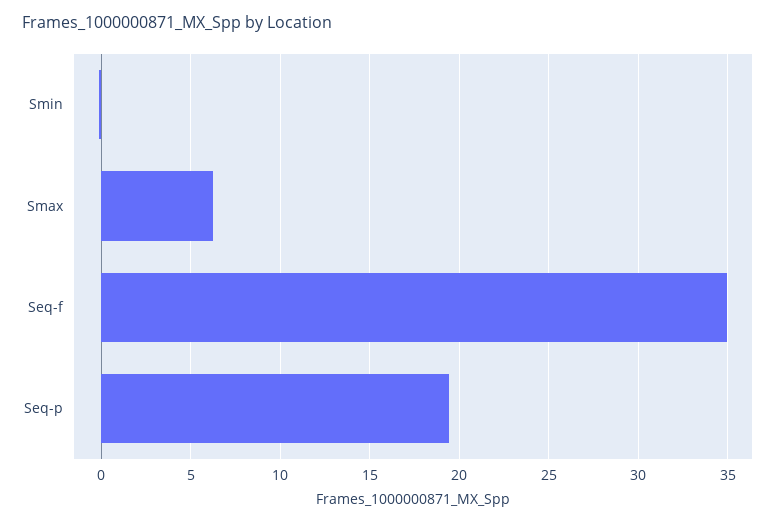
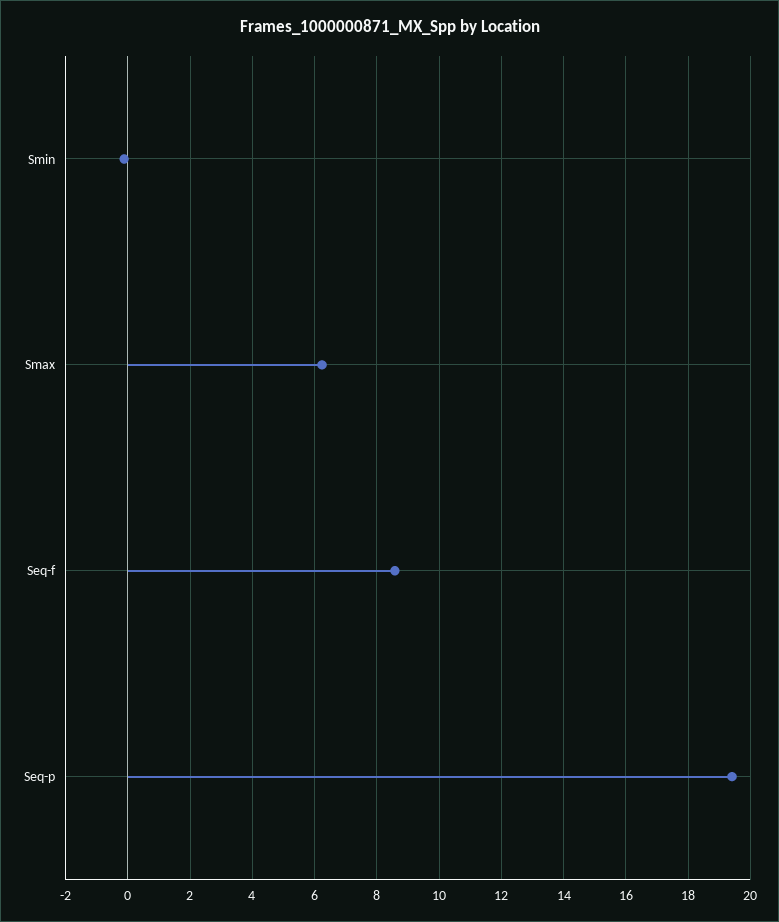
Seq-f: 35 -> 8.6

